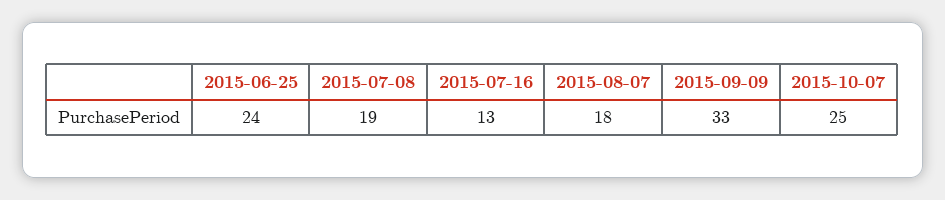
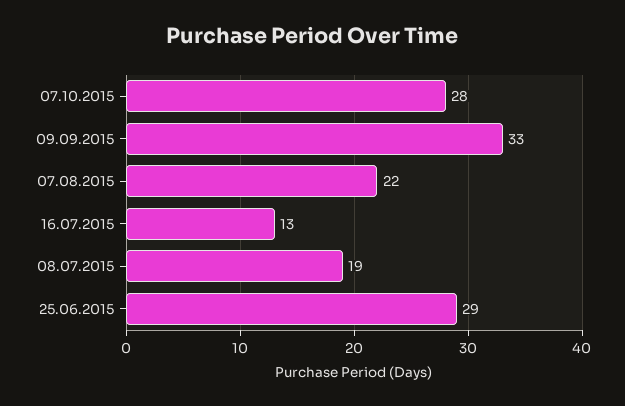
2015-06-25: 24 -> 29
2015-08-07: 18 -> 22
2015-10-07: 25 -> 28

